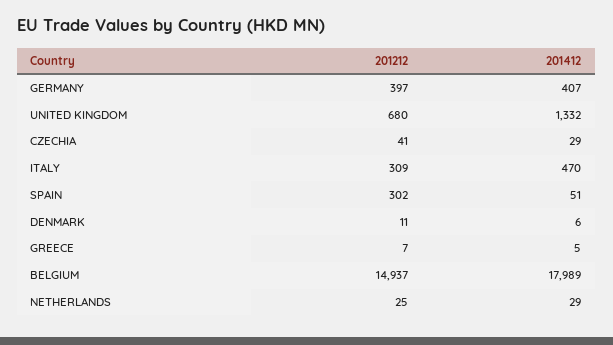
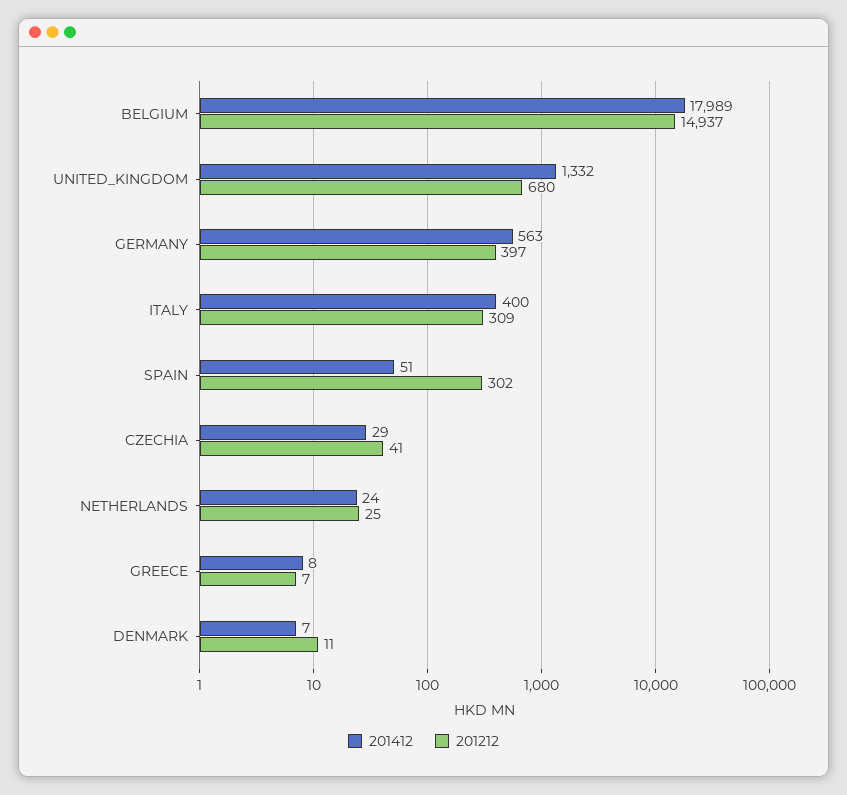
201412, GERMANY: 407 -> 563
201412, ITALY: 470 -> 400
201412, DENMARK: 6 -> 7
201412, GREECE: 5 -> 8
201412, NETHERLANDS: 29 -> 24

